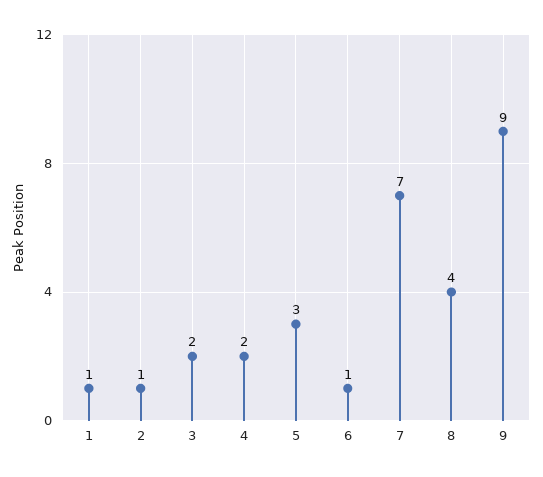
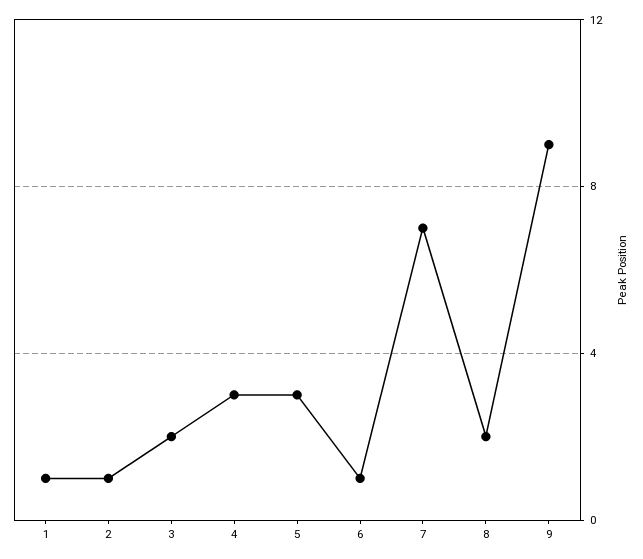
4: 2 -> 3
8: 4 -> 2

